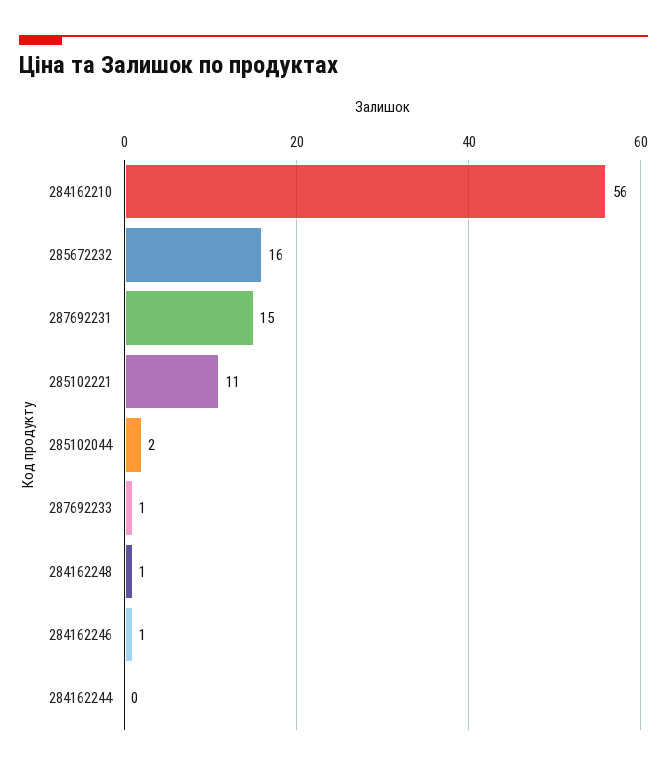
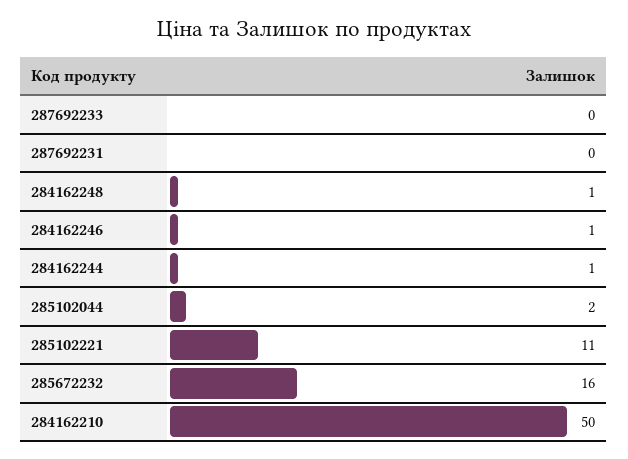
284162210: 56 -> 50
287692231: 15 -> 0
287692233: 1 -> 0
284162244: 0 -> 1

